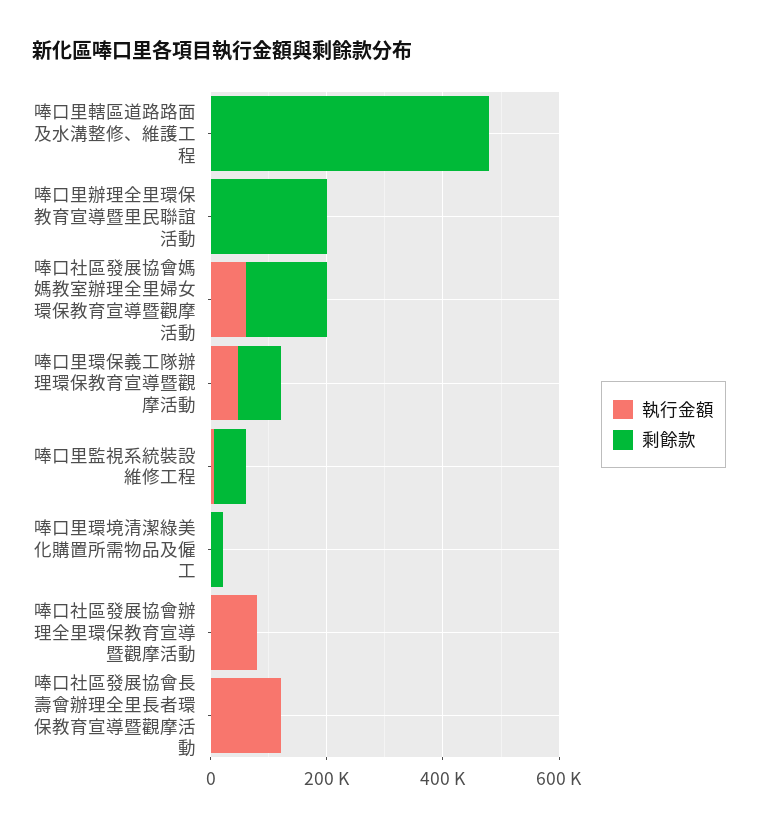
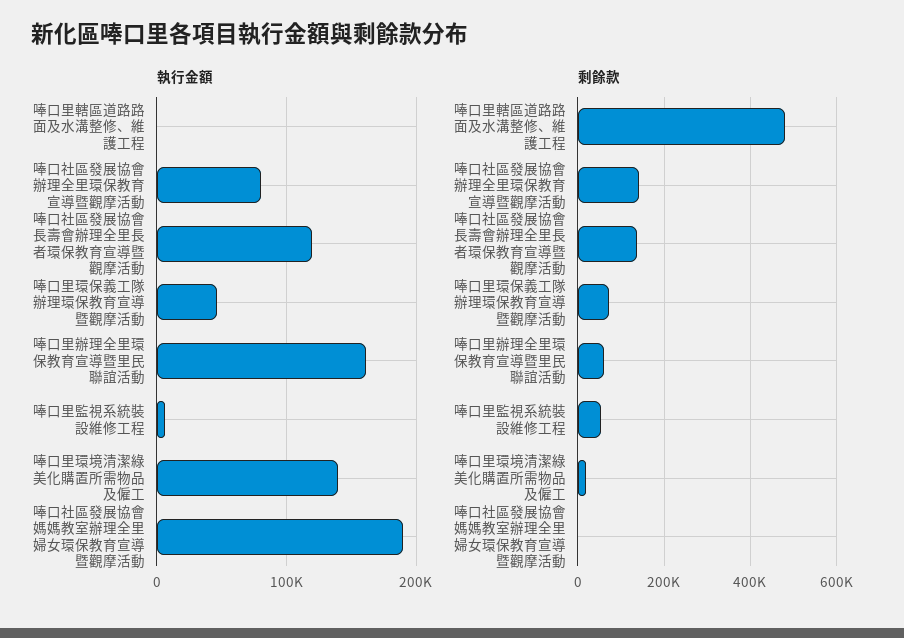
執行金額, 唪口里辦理全里環保教育宣導暨里民聯誼活動: 0 -> 160000
剩餘款, 唪口里辦理全里環保教育宣導暨里民聯誼活動: 200000 -> 60000
執行金額, 唪口社區發展協會媽媽教室辦理全里婦女環保教育宣導暨觀摩活動: 50000 -> 190000
剩餘款, 唪口社區發展協會媽媽教室辦理全里婦女環保教育宣導暨觀摩活動: 150000 -> 0
執行金額, 唪口里環境清潔綠美化購置所需物品及僱工: 0 -> 140000
剩餘款, 唪口社區發展協會辦理全里環保教育宣導暨觀摩活動: 0 -> 140000
剩餘款, 唪口社區發展協會長壽會辦理全里長者環保教育宣導暨觀摩活動: 0 -> 140000

